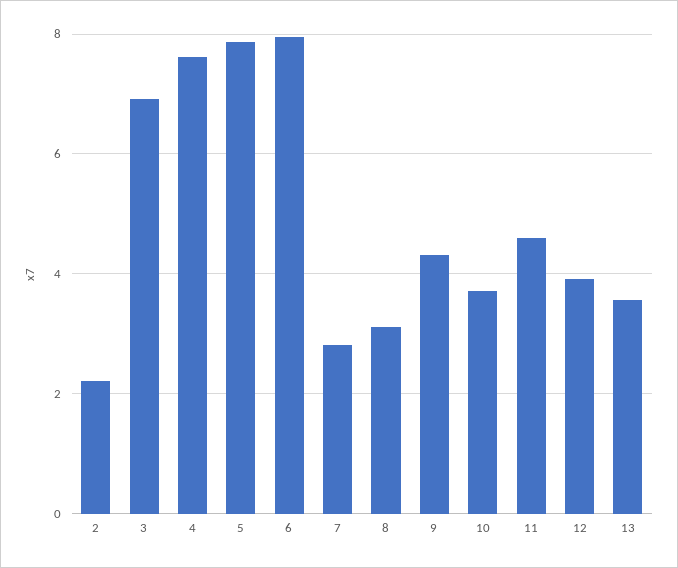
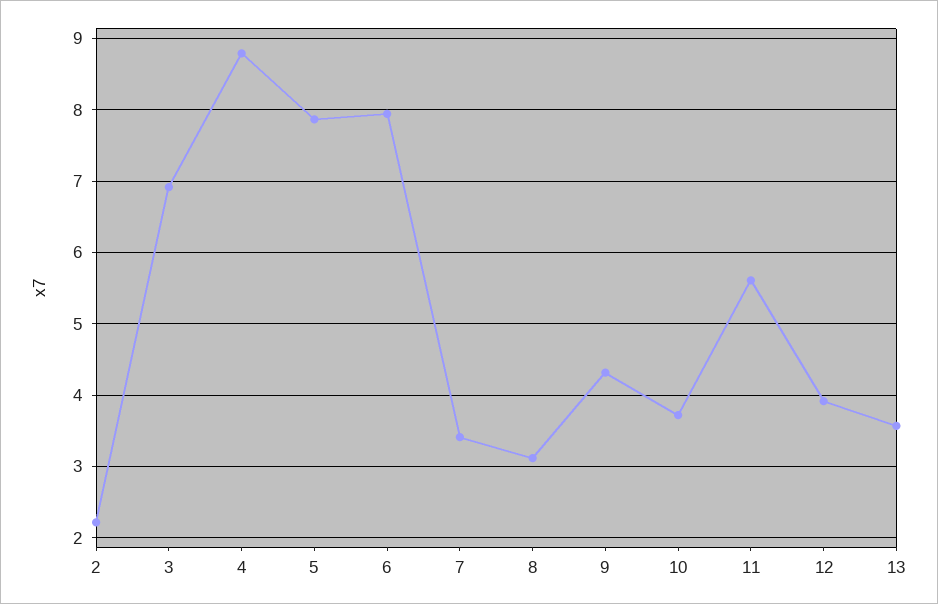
4: 7.6 -> 8.8
7: 2.8 -> 3.4
11: 4.6 -> 5.6

